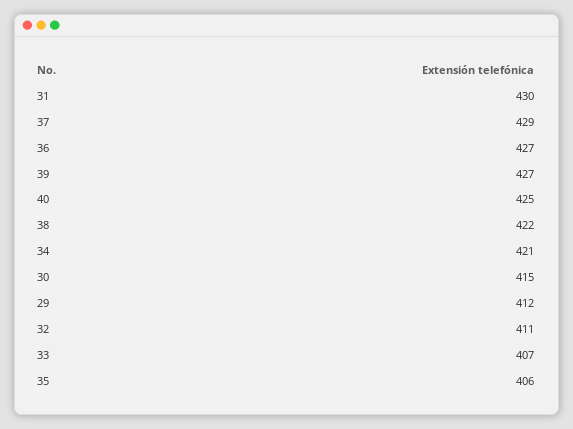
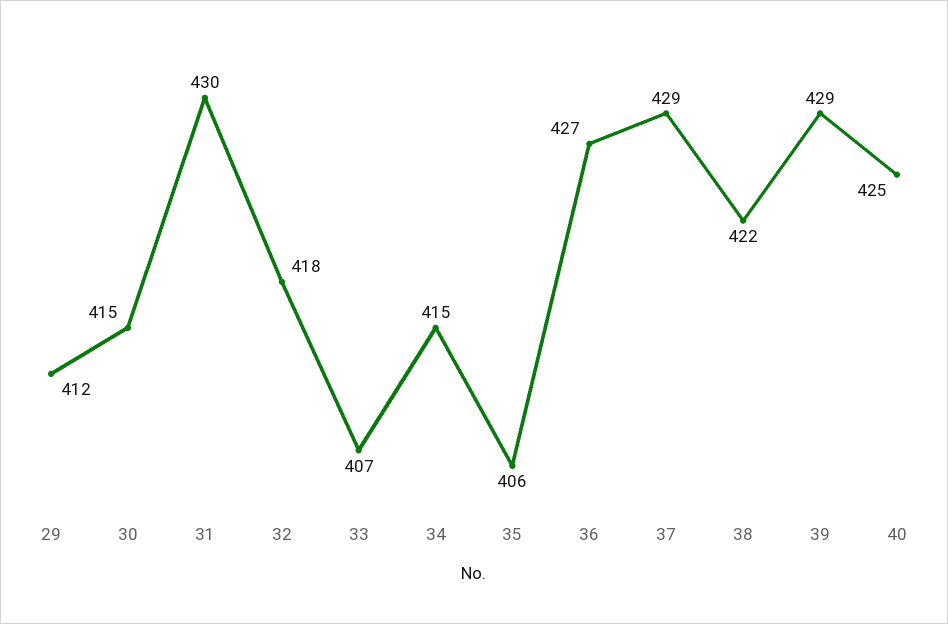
39: 427 -> 429
34: 421 -> 415
32: 411 -> 418

